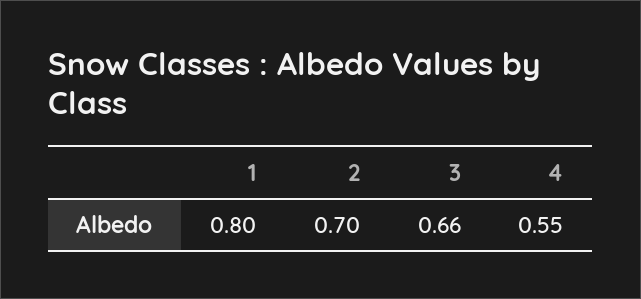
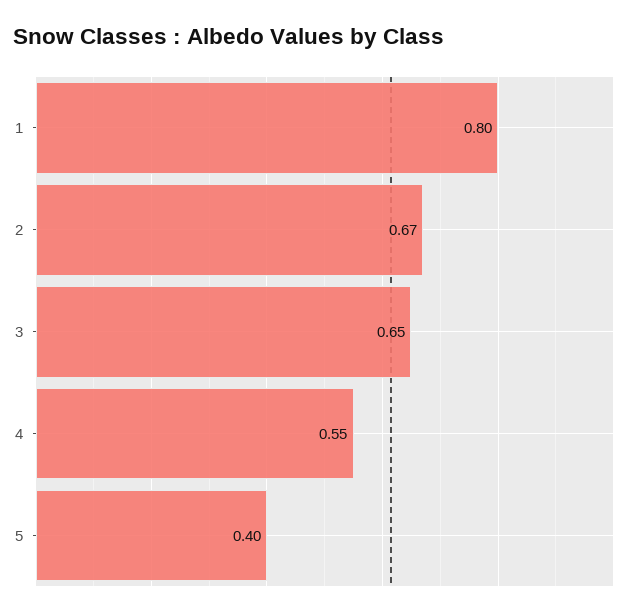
2: 0.7 -> 0.67
3: 0.66 -> 0.65
5: none -> 0.4

